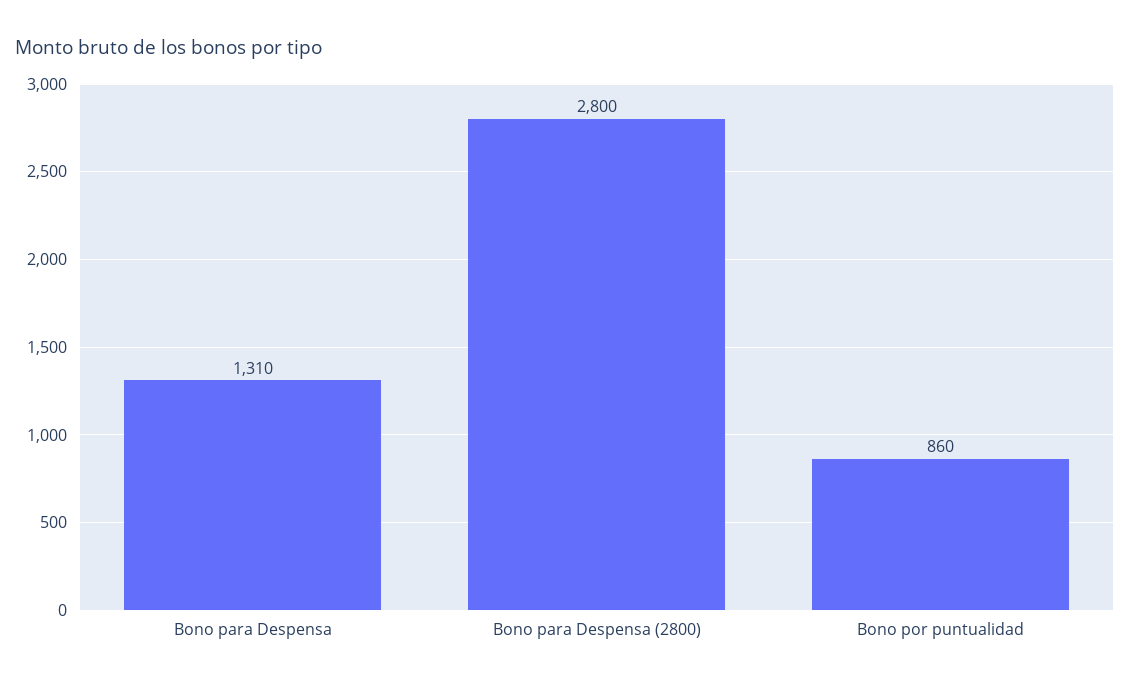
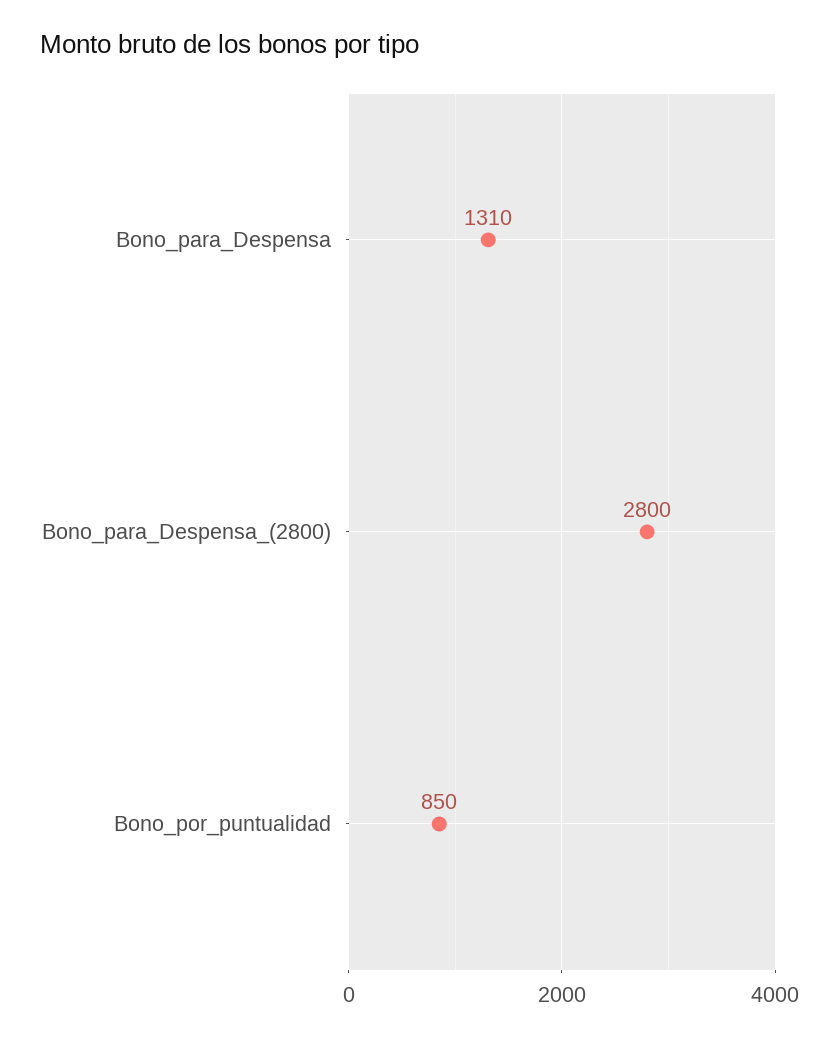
Bono por puntualidad: 860 -> 850

